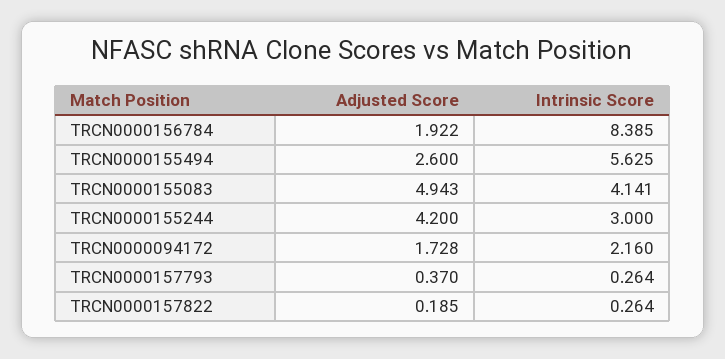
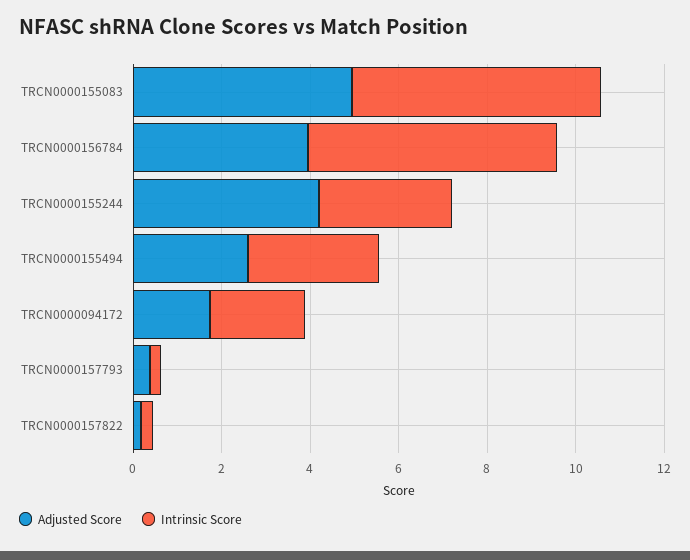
Adjusted Score, TRCN0000156784: 1.922 -> 4
Intrinsic Score, TRCN0000156784: 8.385 -> 5.5
Intrinsic Score, TRCN0000155494: 5.625 -> 3
Intrinsic Score, TRCN0000155083: 4.141 -> 5.5

